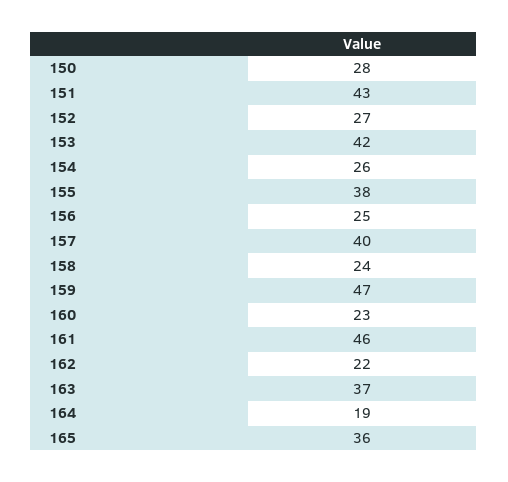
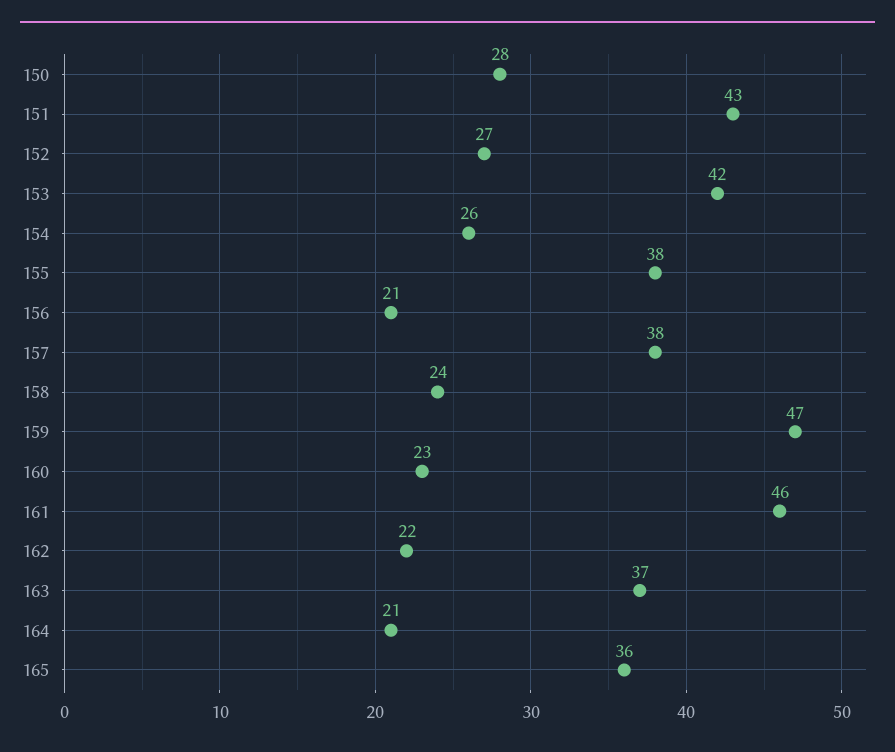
156: 25 -> 21
157: 40 -> 38
164: 19 -> 21

